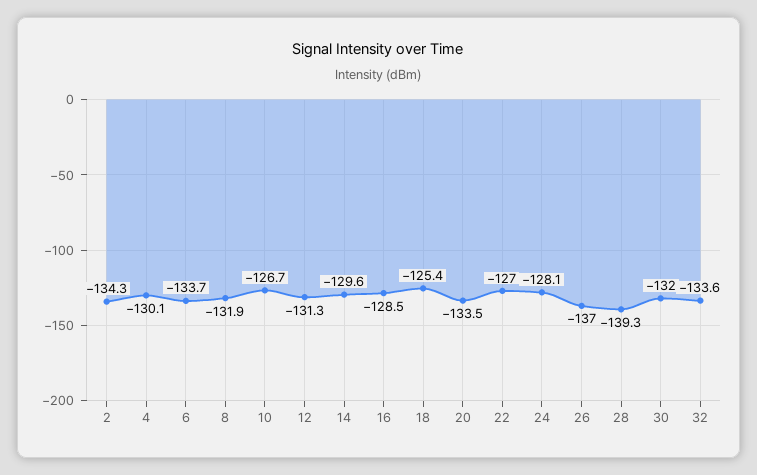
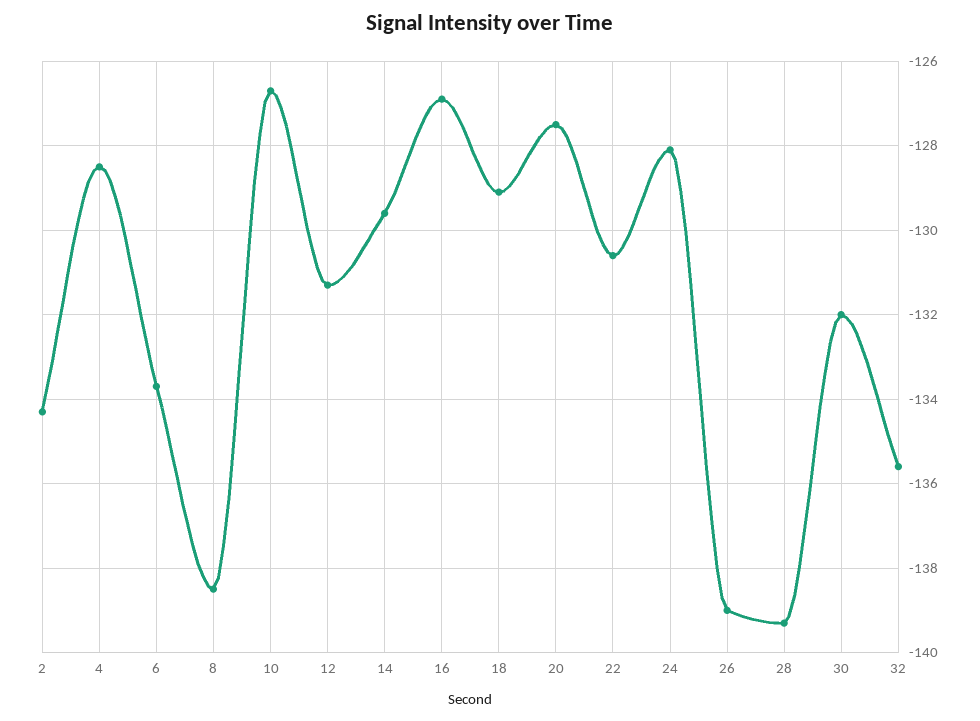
4: -130.1 -> -128.5
8: -131.9 -> -138.5
16: -128.5 -> -127
18: -125.4 -> -129
20: -133.5 -> -127.5
22: -127 -> -130.5
26: -137 -> -139
32: -133.6 -> -135.5

